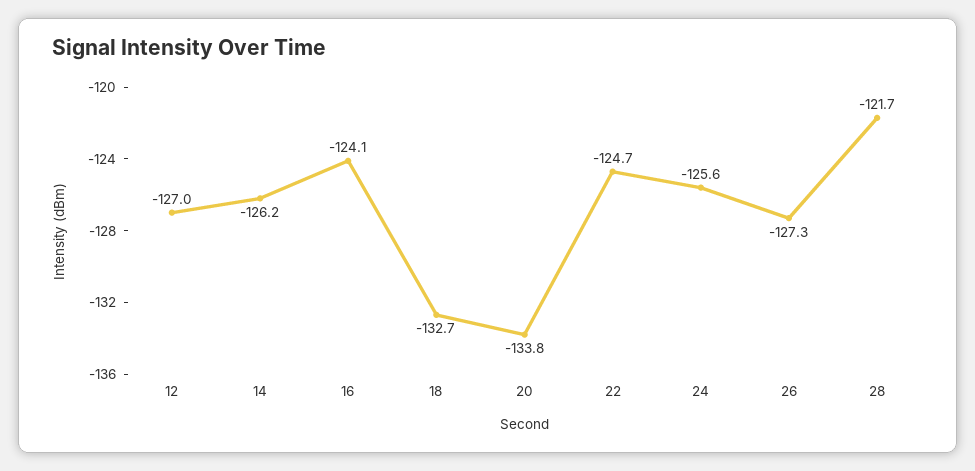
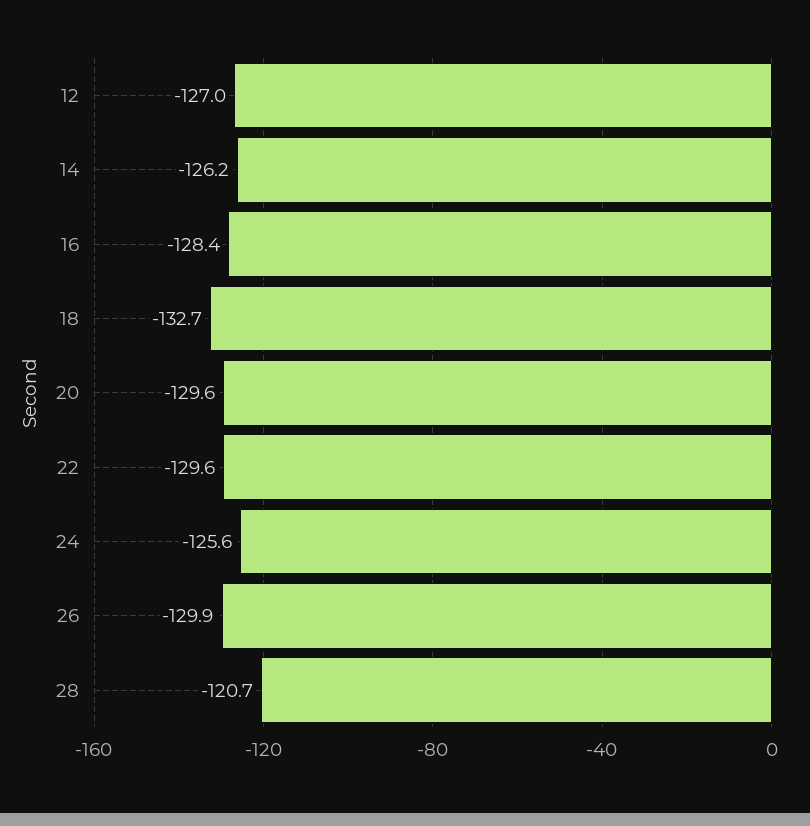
16: -124.1 -> -128.4
20: -133.8 -> -129.6
22: -124.7 -> -129.6
26: -127.3 -> -129.9
28: -121.7 -> -120.7

